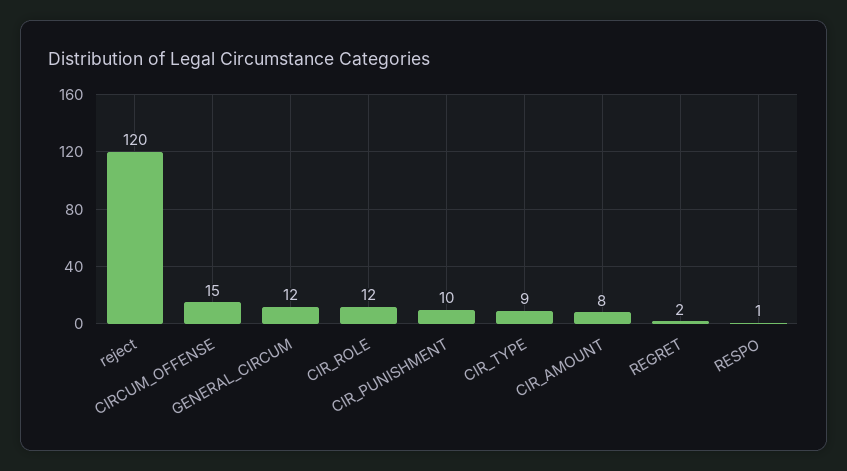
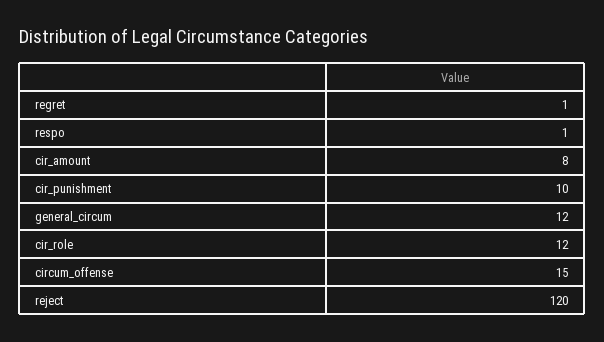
CIR_TYPE: 9 -> none
REGRET: 2 -> 1

